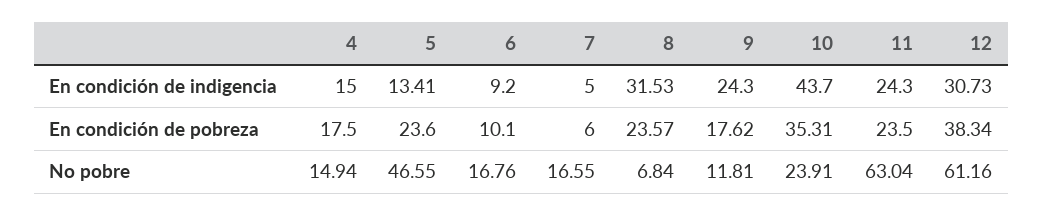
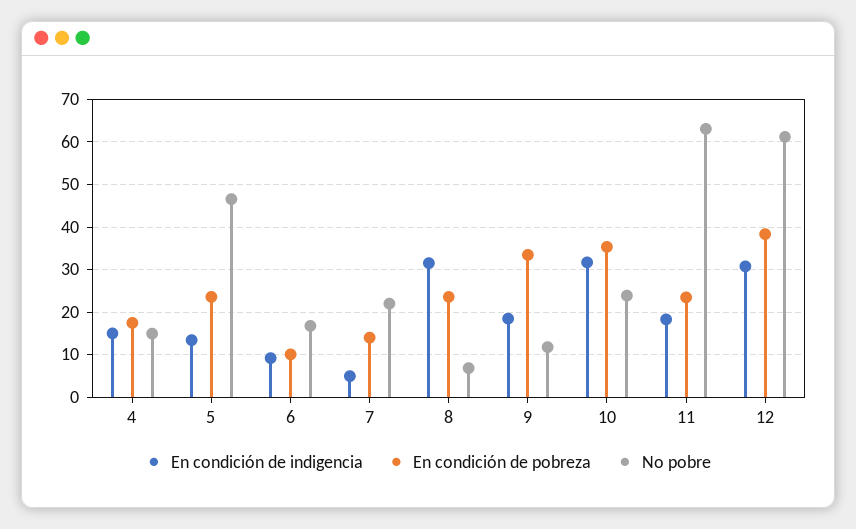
En condición de indigencia, 9: 24.3 -> 18
En condición de indigencia, 10: 43.7 -> 32
En condición de indigencia, 11: 24.3 -> 18
En condición de pobreza, 7: 6 -> 14
En condición de pobreza, 9: 17.62 -> 34
No pobre, 7: 16.55 -> 22

